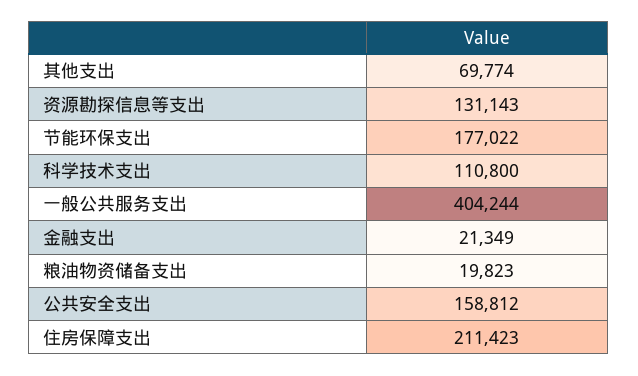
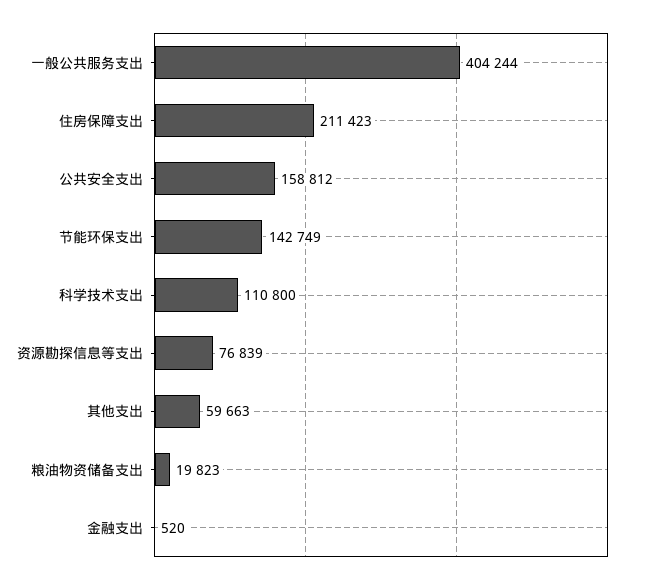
其他支出: 69774 -> 59663
资源勘探信息等支出: 131143 -> 76839
节能环保支出: 177022 -> 142749
金融支出: 21349 -> 520

